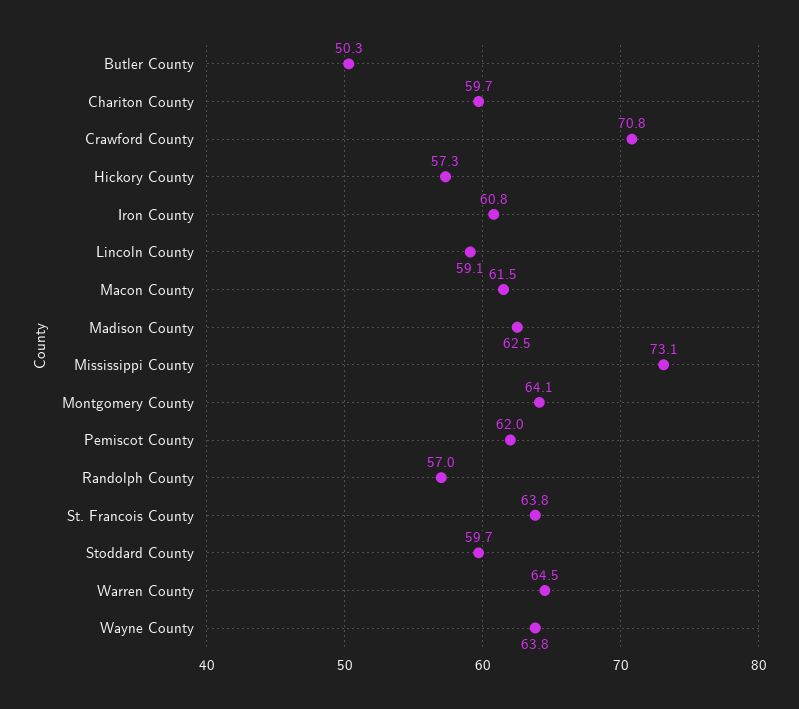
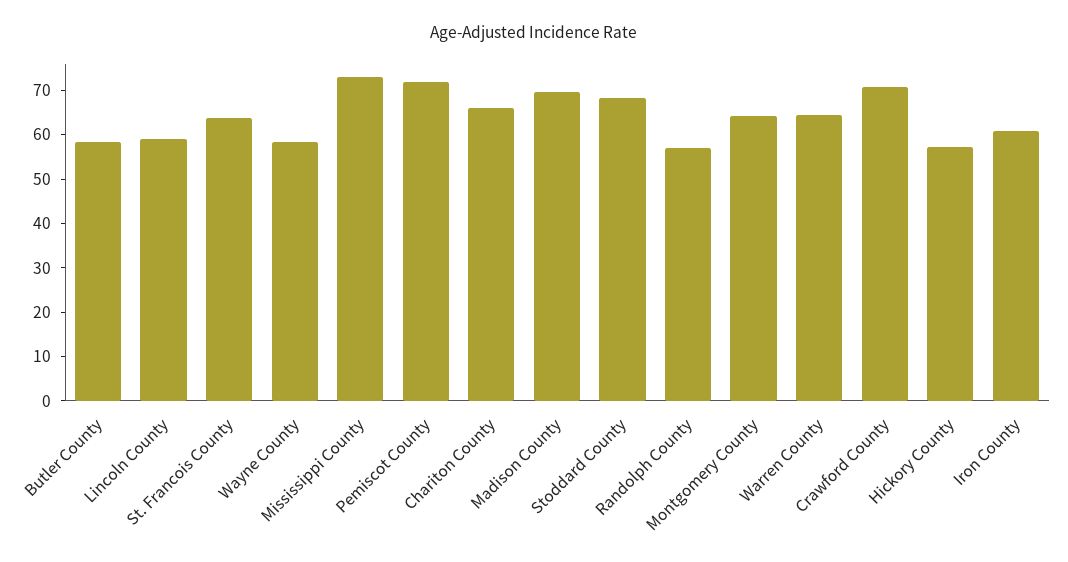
Butler County: 50.3 -> 58
Chariton County: 59.7 -> 66
Macon County: 61.5 -> none
Madison County: 62.5 -> 70
Pemiscot County: 62 -> 72
Stoddard County: 59.7 -> 68
Wayne County: 63.8 -> 58

